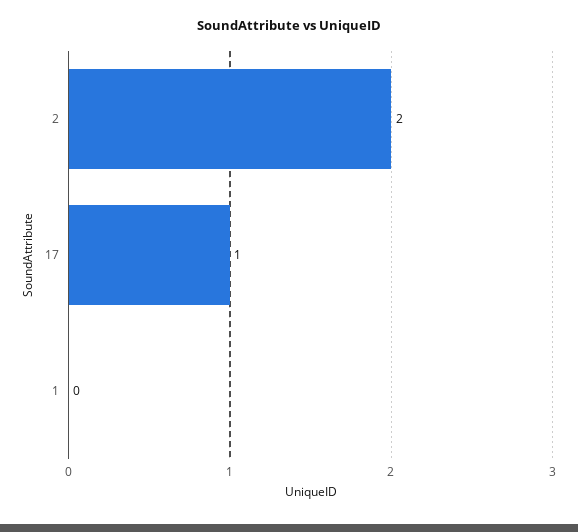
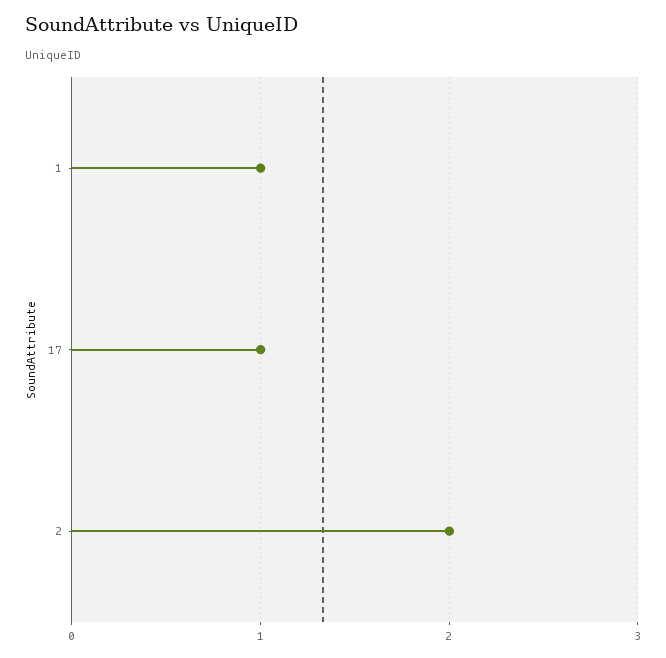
1: 0 -> 1

